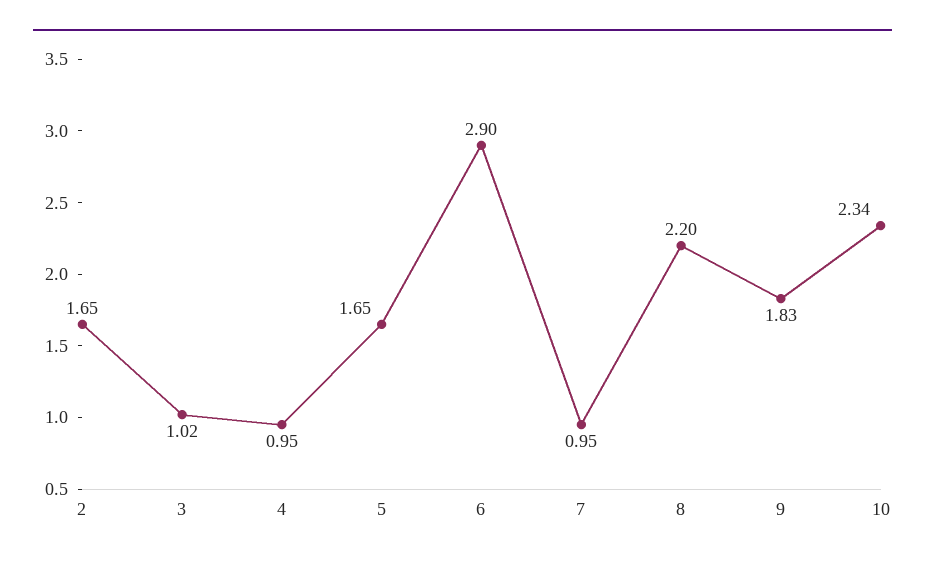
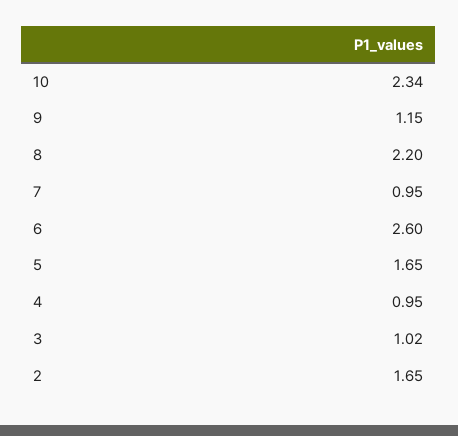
6: 2.9 -> 2.6
9: 1.83 -> 1.15

